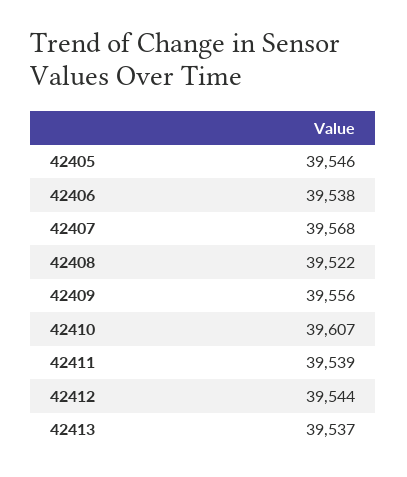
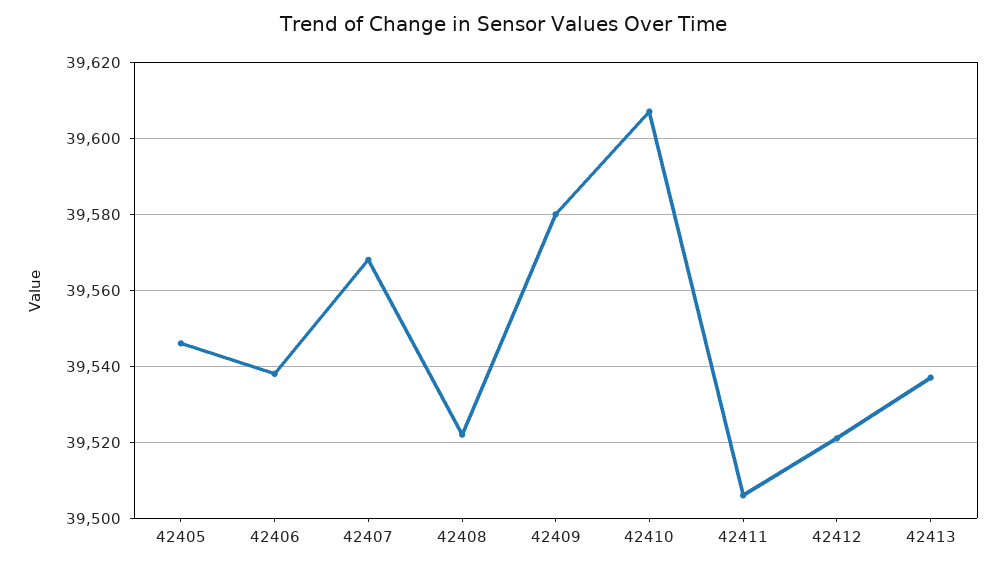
42409: 39556 -> 39580
42411: 39539 -> 39505
42412: 39544 -> 39520

